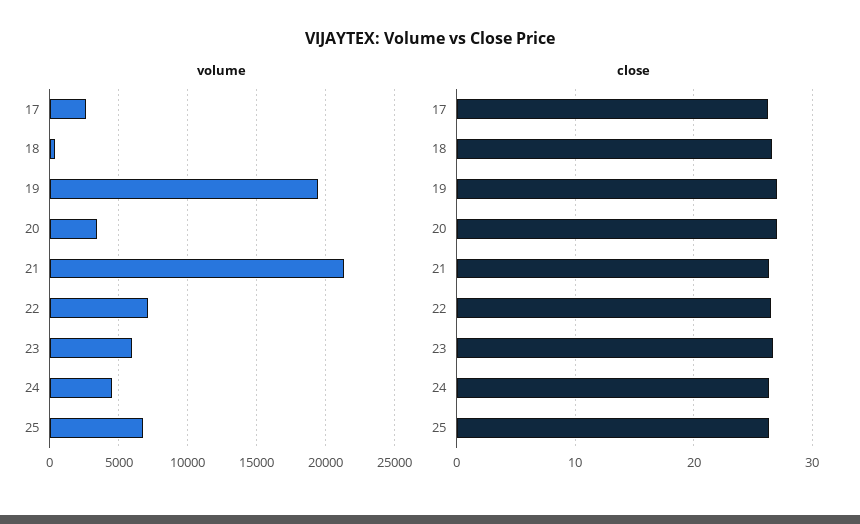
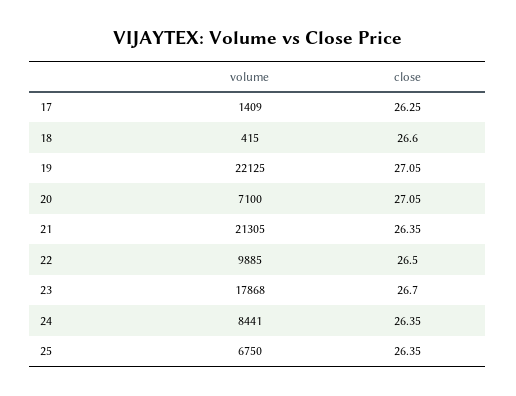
volume, 17: 2500 -> 1409
volume, 19: 19500 -> 22125
volume, 20: 3500 -> 7100
volume, 22: 7000 -> 9885
volume, 23: 6000 -> 17868
volume, 24: 4500 -> 8441

